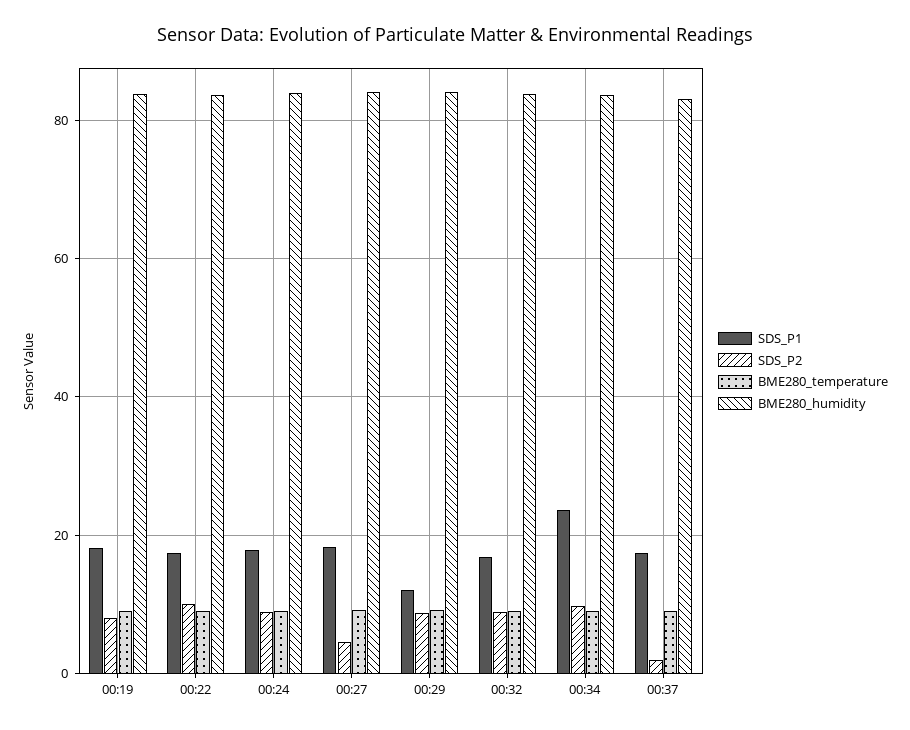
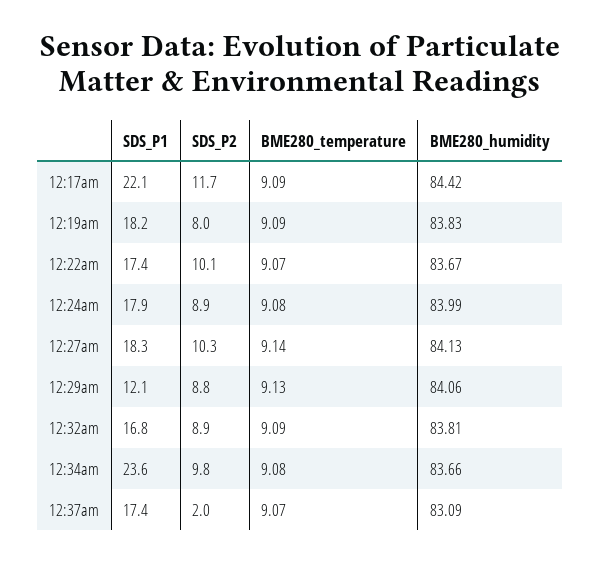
SDS_P2, 00:27: 4 -> 10.3
SDS_P1, 12:17am: none -> 22.1
SDS_P2, 12:17am: none -> 11.7
BME280_temperature, 12:17am: none -> 9.09
BME280_humidity, 12:17am: none -> 84.42

